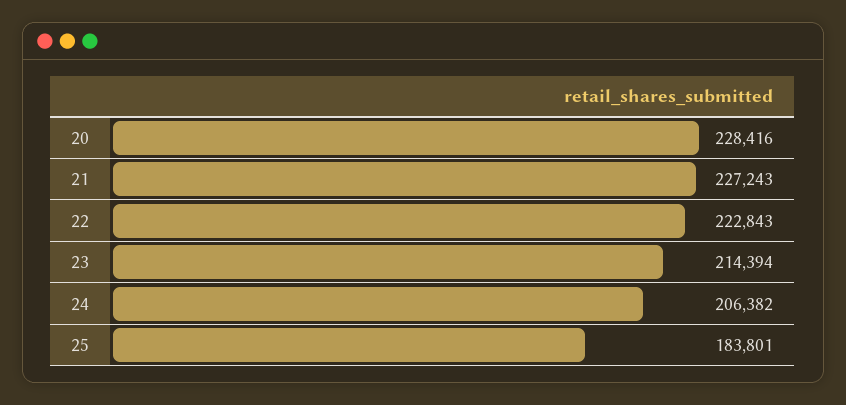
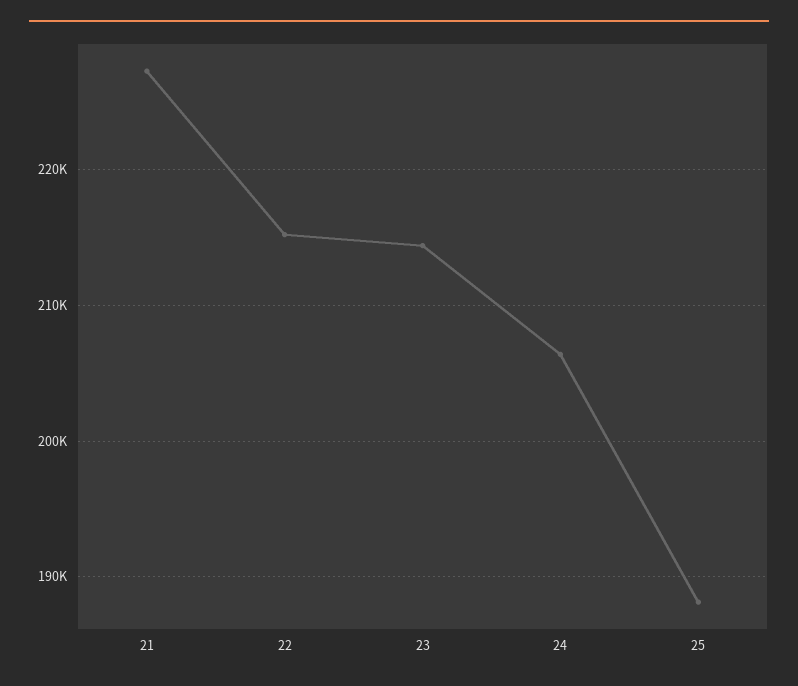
20: 228416 -> none
22: 222843 -> 215000
25: 183801 -> 188000

